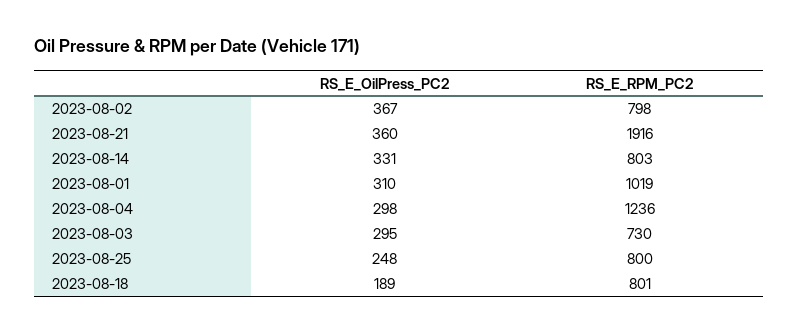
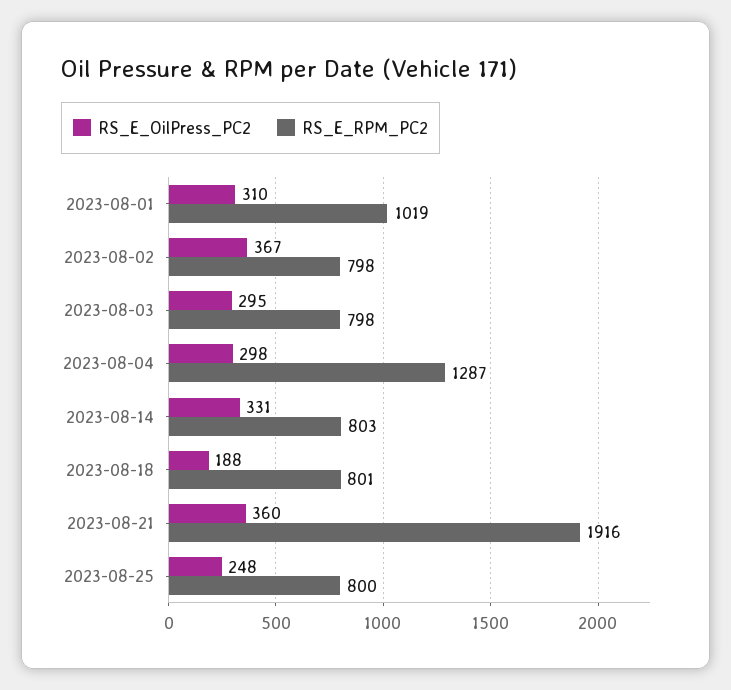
RS_E_RPM_PC2, 2023-08-04: 1236 -> 1287
RS_E_RPM_PC2, 2023-08-03: 730 -> 798
RS_E_OilPress_PC2, 2023-08-18: 189 -> 188

